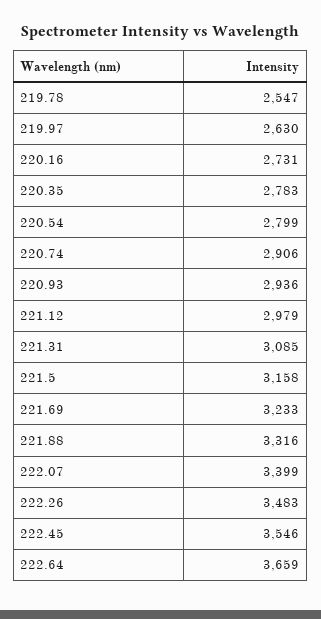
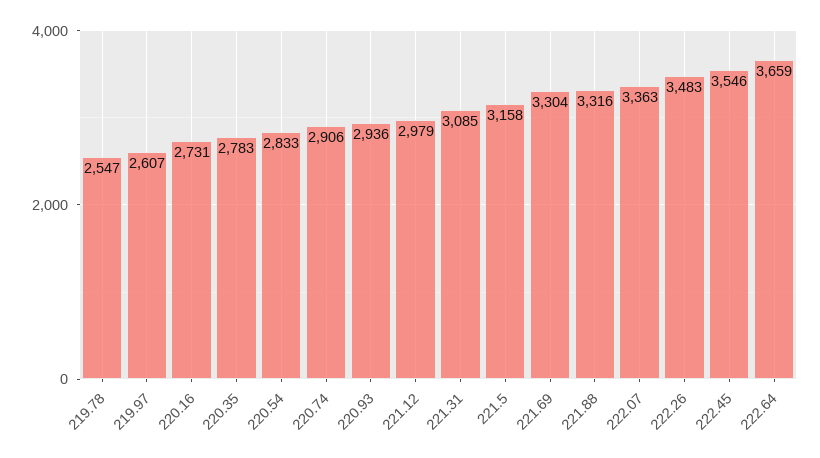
219.97: 2630 -> 2607
220.54: 2799 -> 2833
221.69: 3233 -> 3304
222.07: 3399 -> 3363

